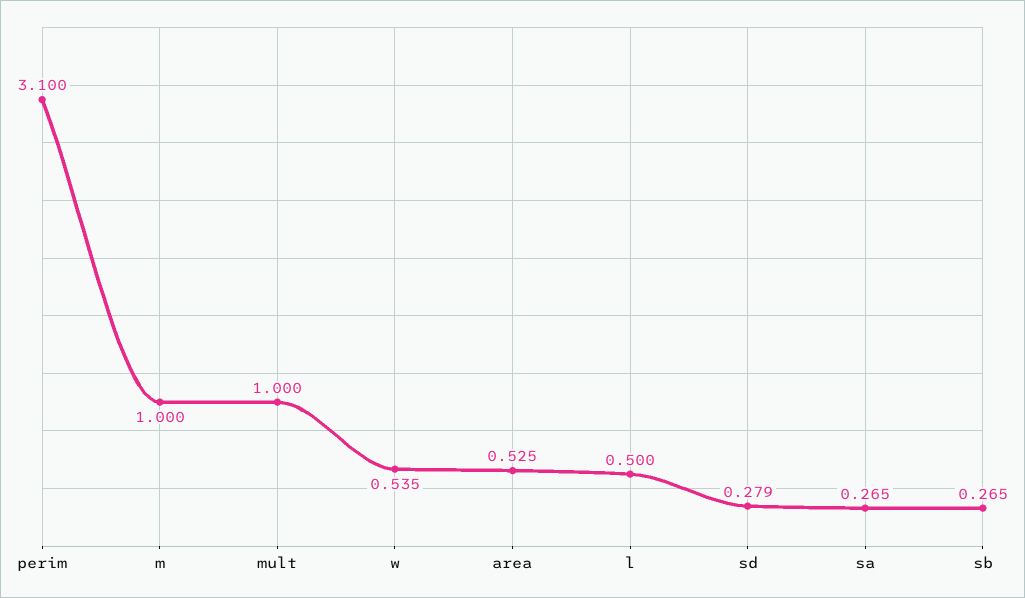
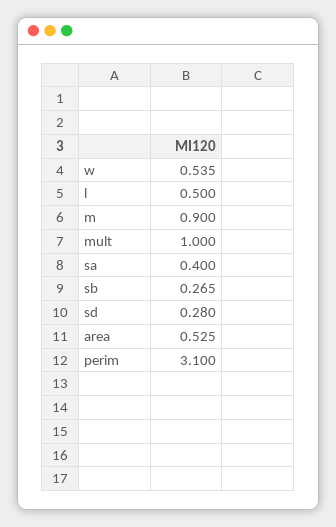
m: 1 -> 0.9
sd: 0.279 -> 0.28
sa: 0.265 -> 0.4

